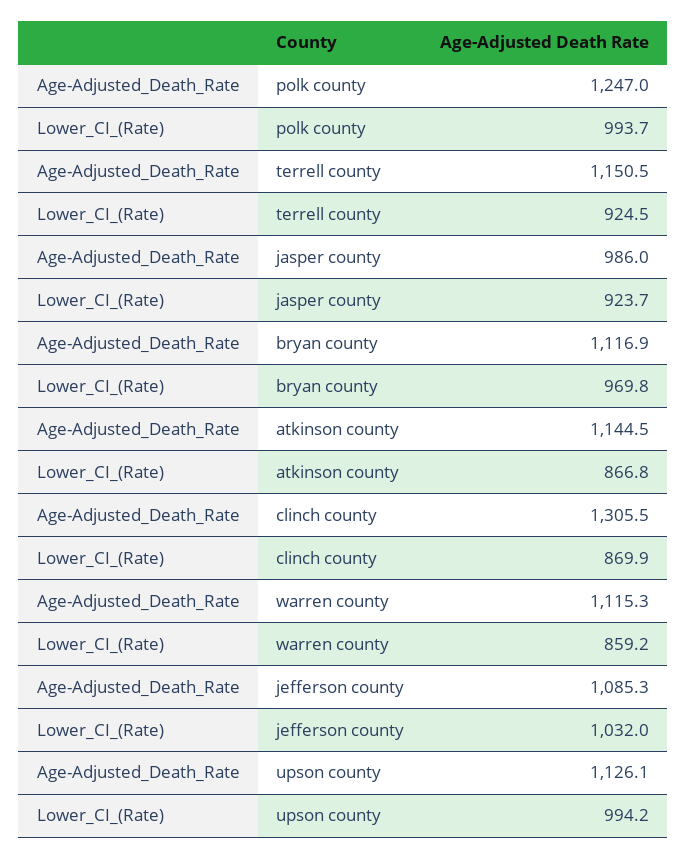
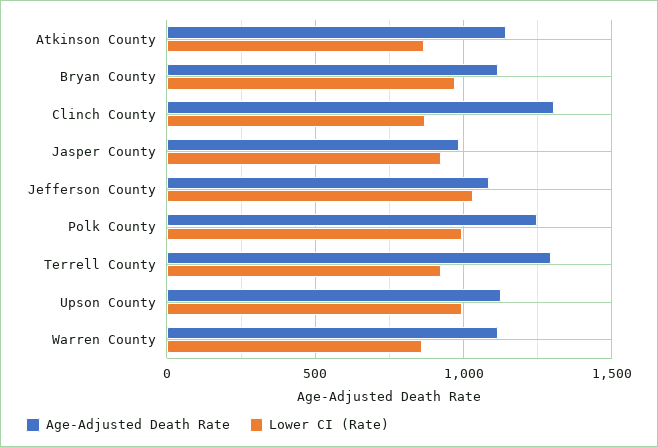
Age-Adjusted_Death_Rate, terrell county: 1150.5 -> 1300

